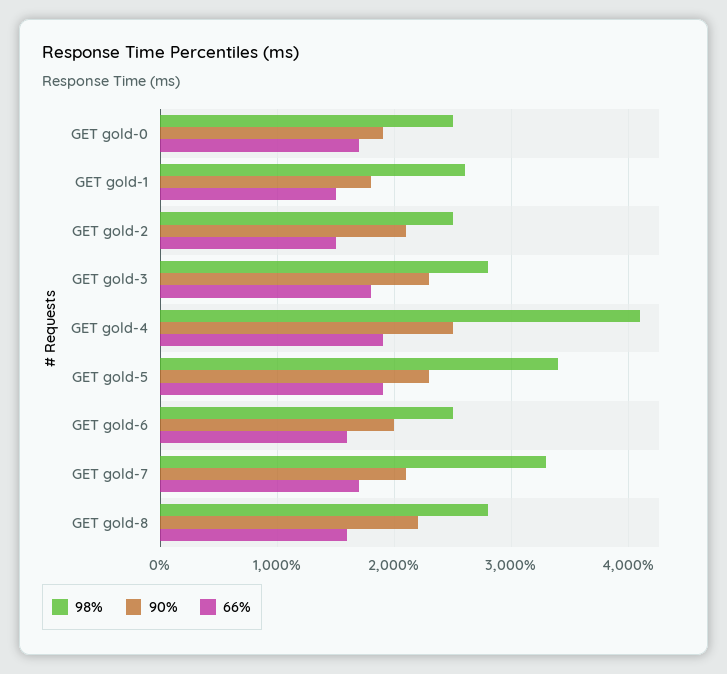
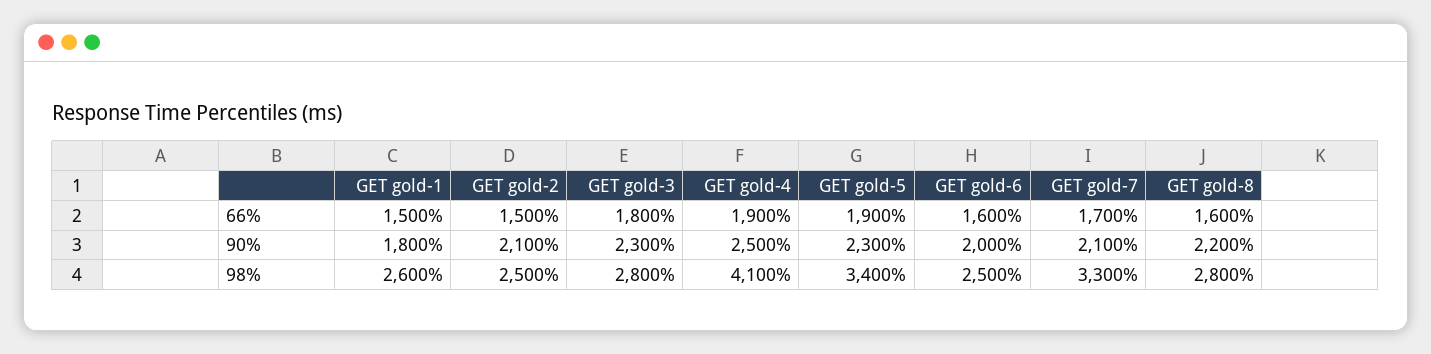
98%, GET gold-0: 2500 -> none
90%, GET gold-0: 1900 -> none
66%, GET gold-0: 1700 -> none

